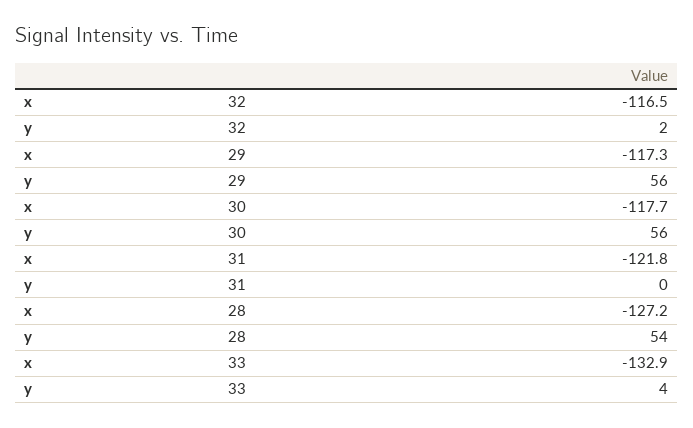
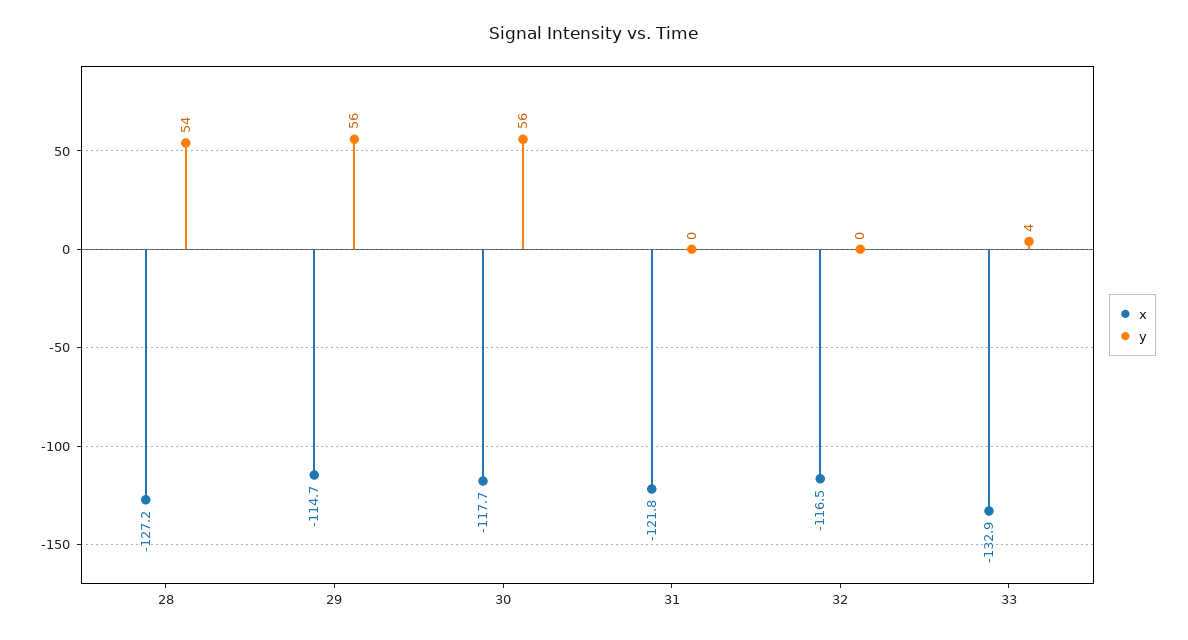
y, 32: 2 -> 0
x, 29: -117.3 -> -114.7

